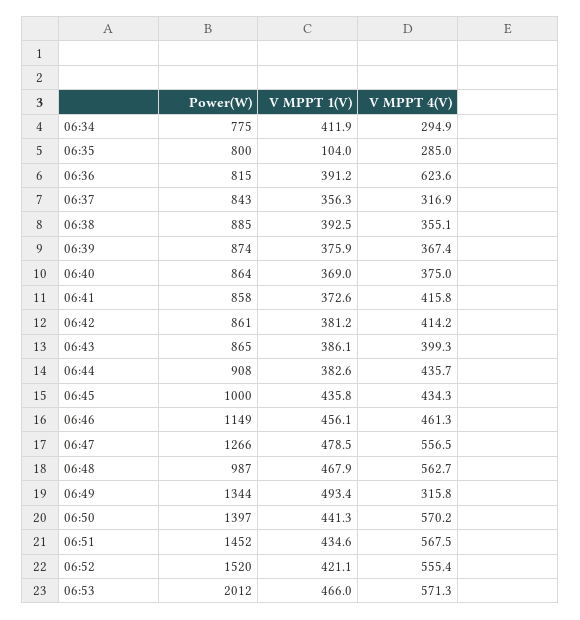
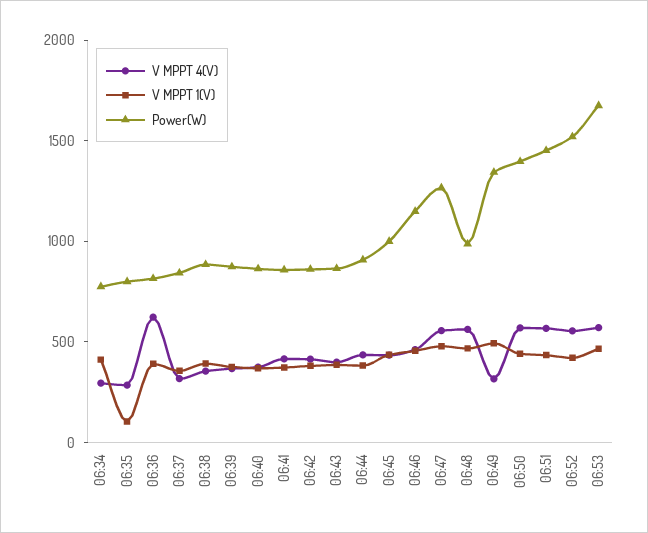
Power(W), 06:53: 2012 -> 1700

